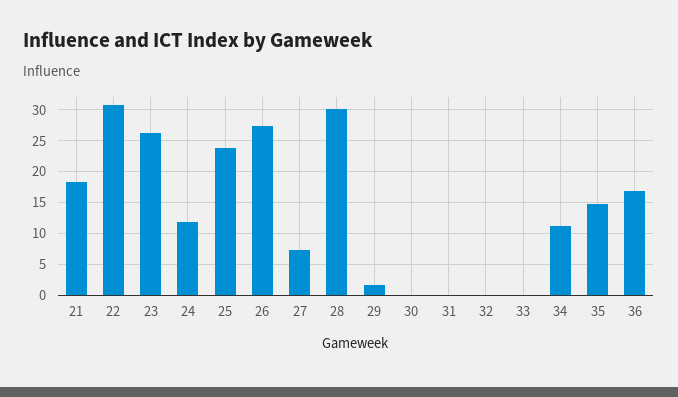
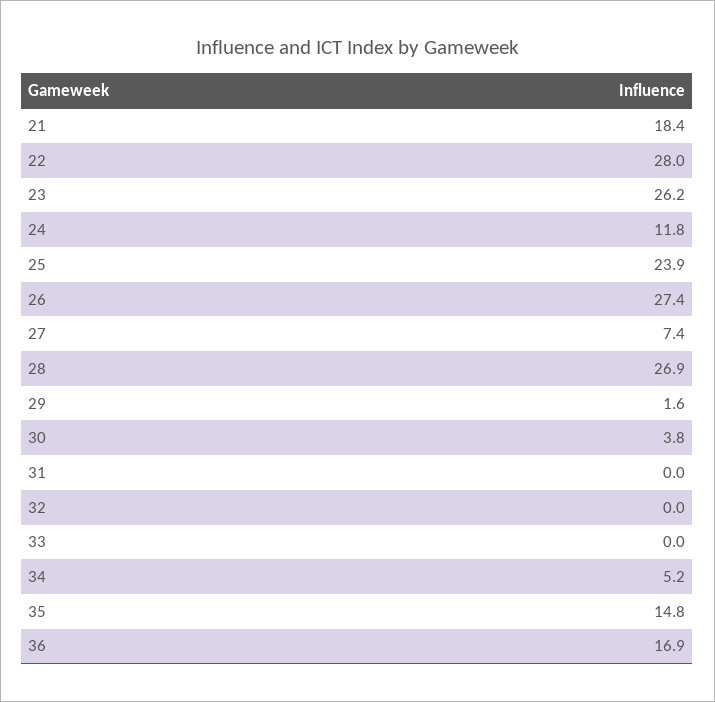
22: 31 -> 28
28: 30 -> 26.9
30: 0 -> 3.8
34: 11 -> 5.2

